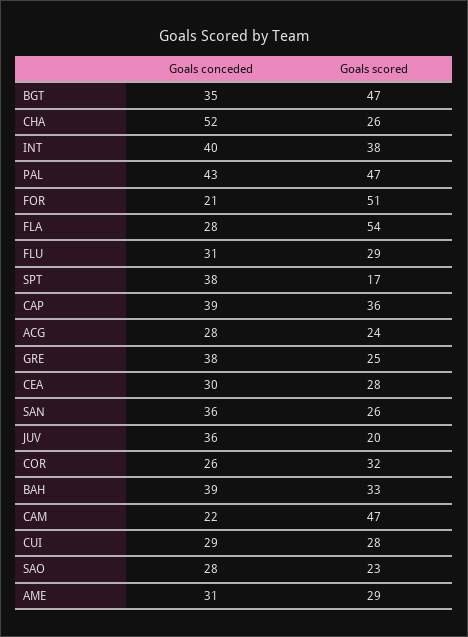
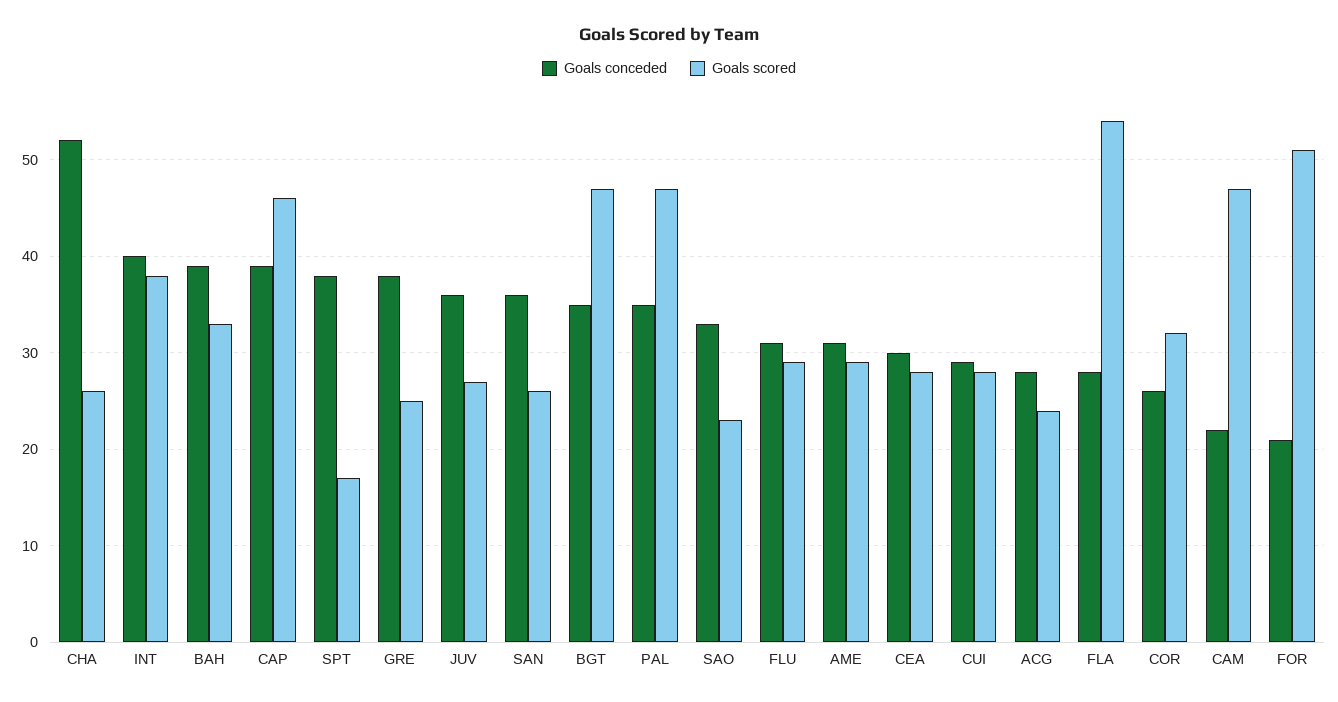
Goals conceded, PAL: 43 -> 35
Goals scored, CAP: 36 -> 46
Goals scored, JUV: 20 -> 27
Goals conceded, SAO: 28 -> 33

